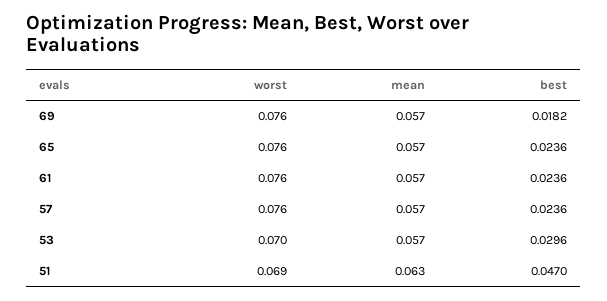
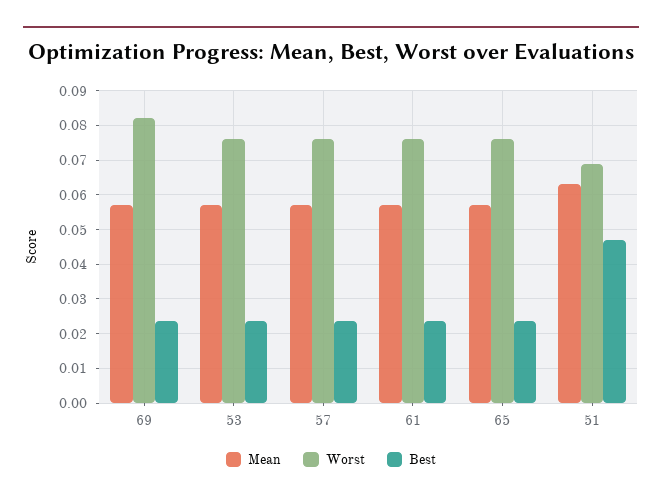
worst, 69: 0.076 -> 0.082
best, 69: 0.0182 -> 0.024
worst, 53: 0.07 -> 0.076
best, 53: 0.0296 -> 0.024

